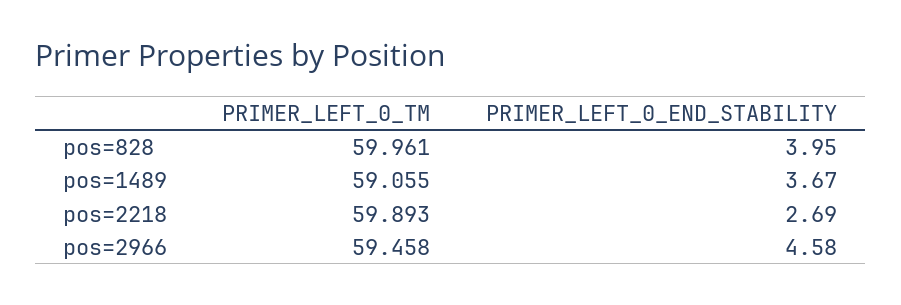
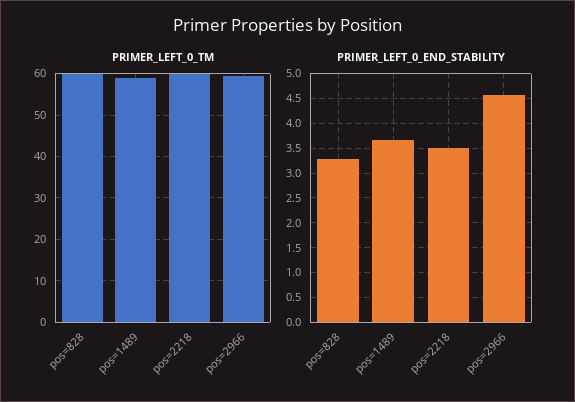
PRIMER_LEFT_0_END_STABILITY, pos=828: 3.95 -> 3.25
PRIMER_LEFT_0_END_STABILITY, pos=2218: 2.69 -> 3.5

